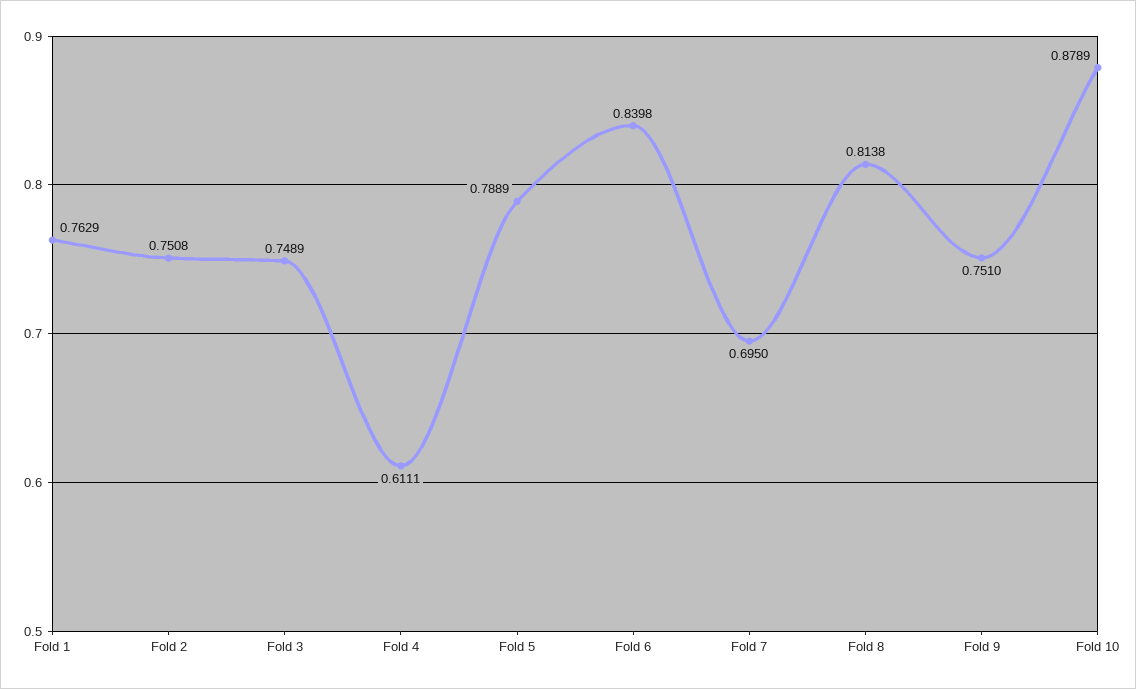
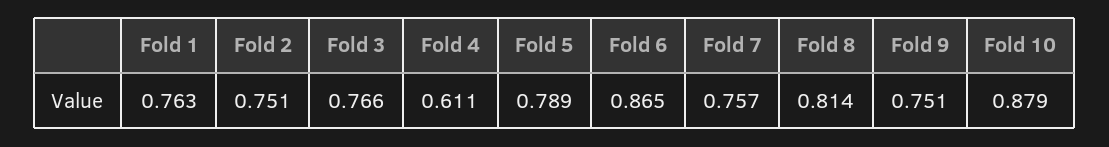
Fold 3: 0.7489 -> 0.766
Fold 6: 0.8398 -> 0.865
Fold 7: 0.695 -> 0.757

